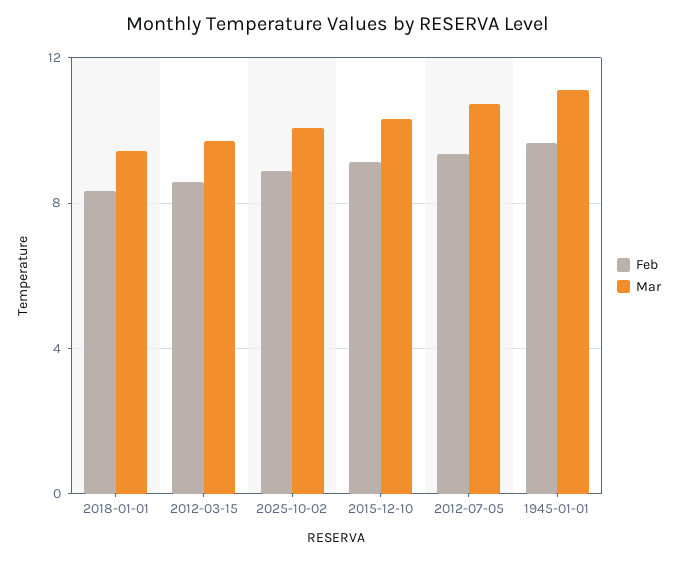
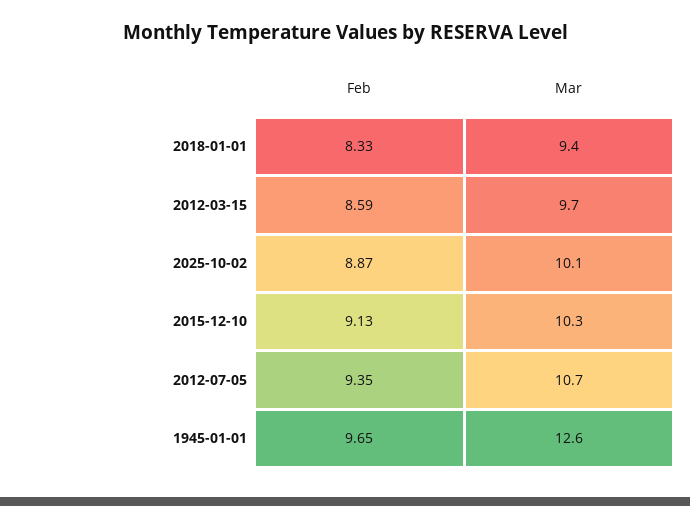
Mar, 1945-01-01: 11 -> 12.6

